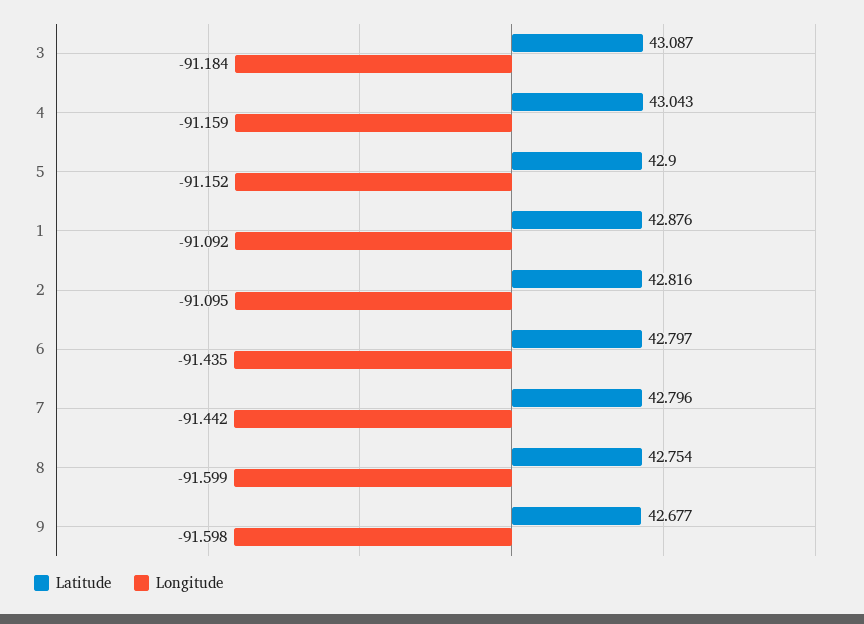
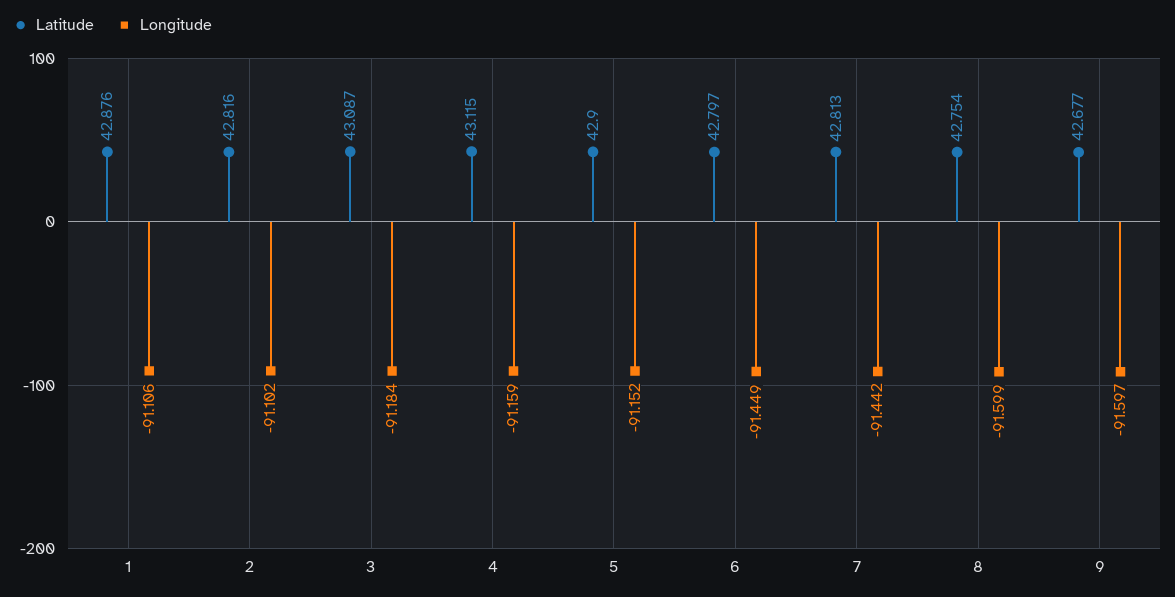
Latitude, 4: 43.043 -> 43.115
Longitude, 1: -91.092 -> -91.106
Longitude, 2: -91.095 -> -91.102
Longitude, 6: -91.435 -> -91.449
Latitude, 7: 42.796 -> 42.813
Longitude, 9: -91.598 -> -91.597

